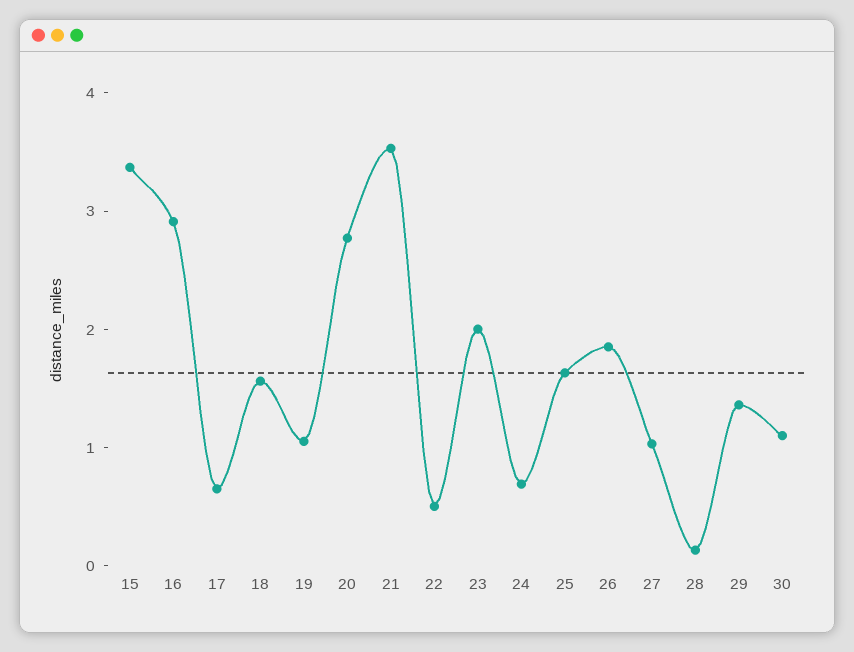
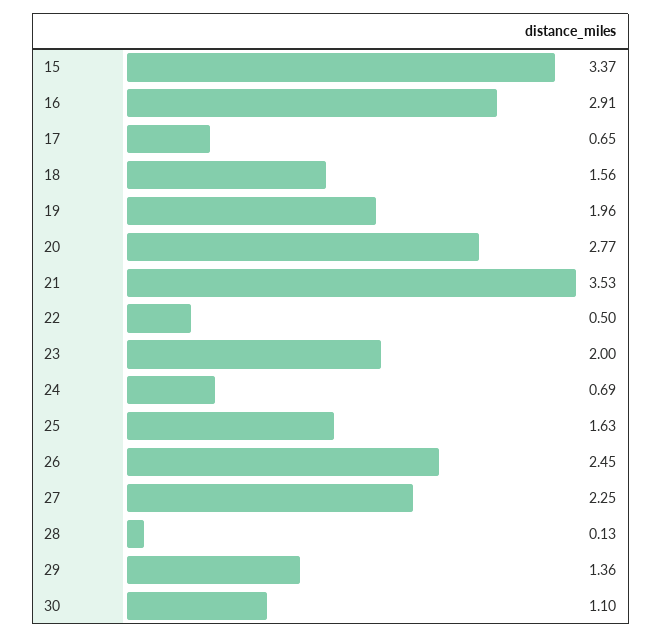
19: 1 -> 1.96
26: 1.8 -> 2.45
27: 1 -> 2.25

